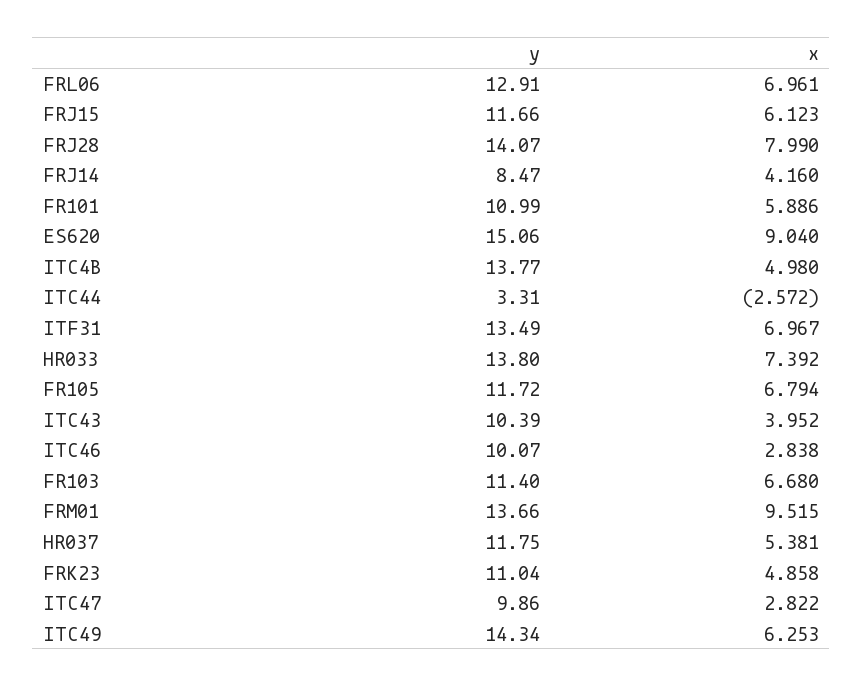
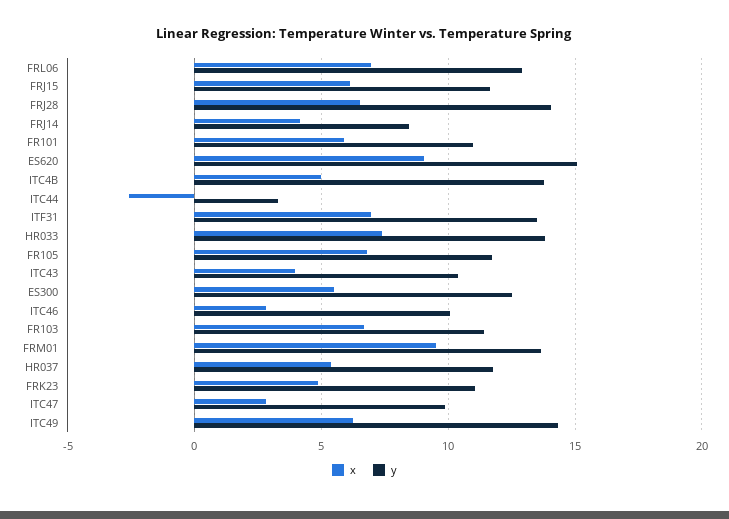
x, FRJ28: 7.99 -> 6.5
x, ES300: none -> 5.5
y, ES300: none -> 12.5

